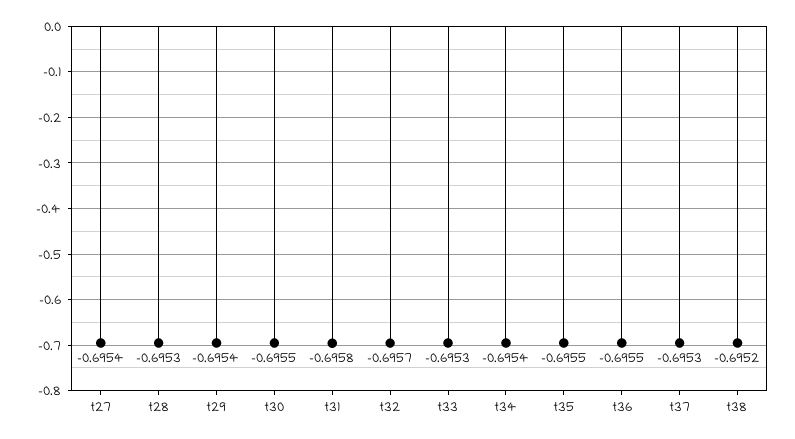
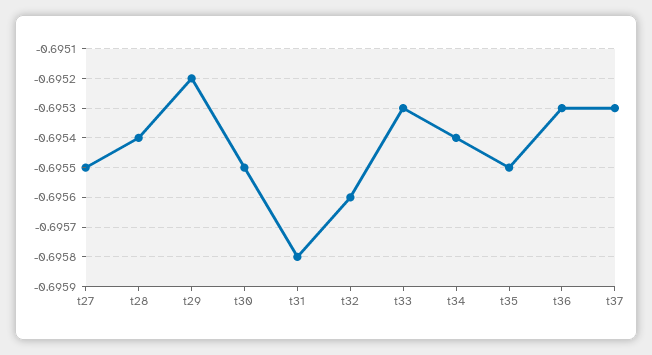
t27: -0.6954 -> -0.6955
t28: -0.6953 -> -0.6954
t29: -0.6954 -> -0.6952
t32: -0.6957 -> -0.6956
t36: -0.6955 -> -0.6953
t38: -0.6952 -> none

